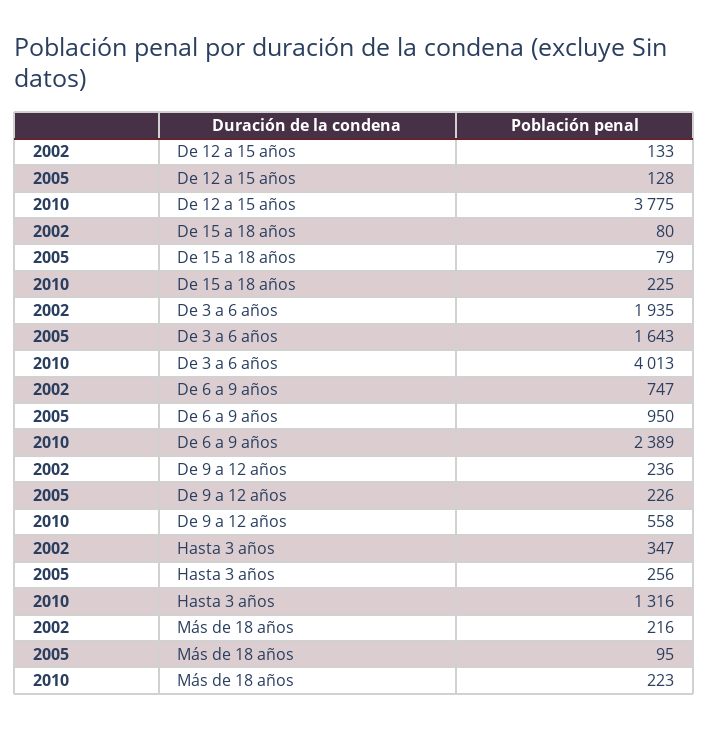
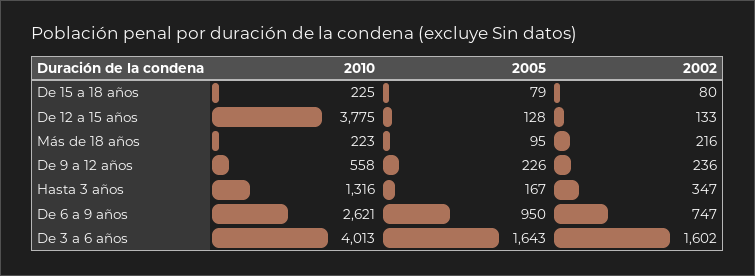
2002, De 3 a 6 años: 1935 -> 1602
2010, De 6 a 9 años: 2389 -> 2621
2005, Hasta 3 años: 256 -> 167

